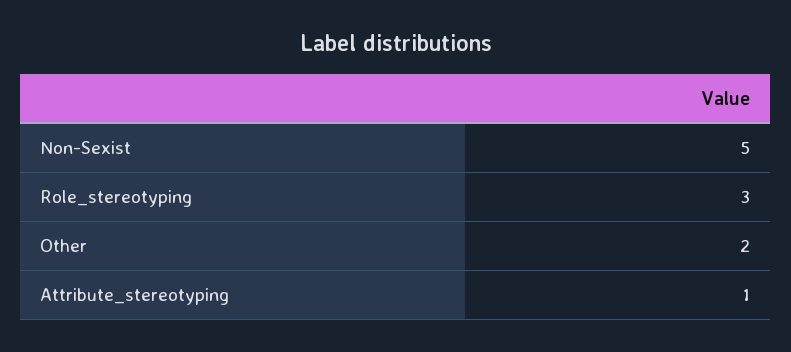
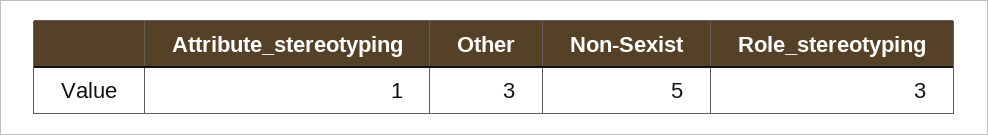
Other: 2 -> 3

